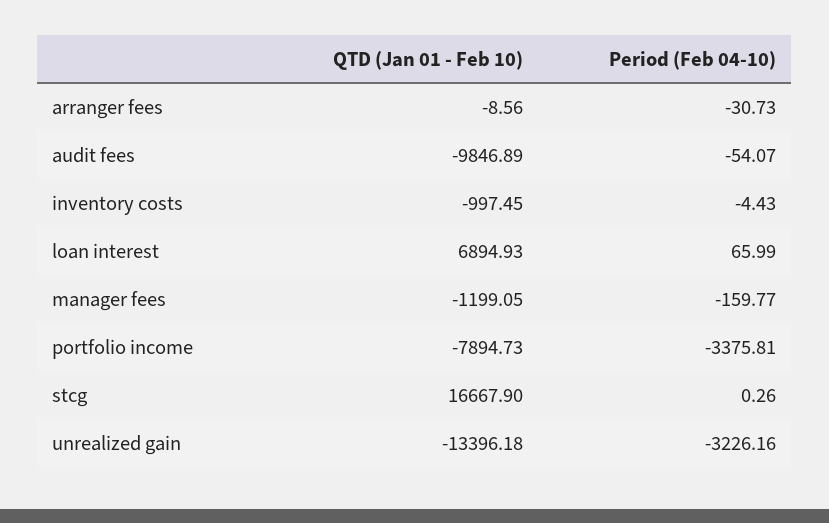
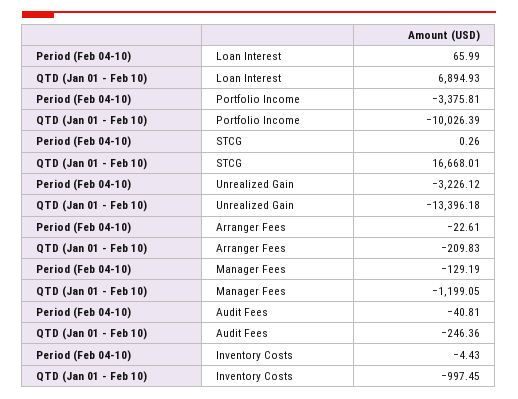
QTD (Jan 01 - Feb 10), arranger fees: -8.56 -> -209.83
Period (Feb 04-10), arranger fees: -30.73 -> -22.61
QTD (Jan 01 - Feb 10), audit fees: -9846.89 -> -246.36
Period (Feb 04-10), audit fees: -54.07 -> -40.81
Period (Feb 04-10), manager fees: -159.77 -> -129.19
QTD (Jan 01 - Feb 10), portfolio income: -7894.73 -> -10026.39
QTD (Jan 01 - Feb 10), stcg: 16667.9 -> 16668.01
Period (Feb 04-10), unrealized gain: -3226.16 -> -3226.12

